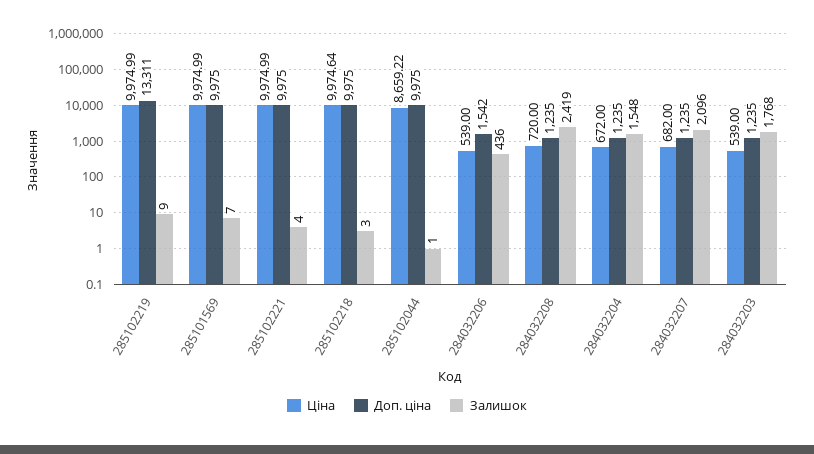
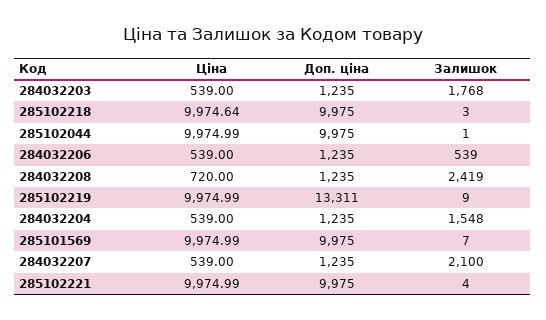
Ціна, 285102044: 8659.22 -> 9974.99
Доп. ціна, 284032206: 1542 -> 1235
Залишок, 284032206: 436 -> 539
Ціна, 284032204: 672 -> 539
Ціна, 284032207: 682 -> 539
Залишок, 284032207: 2096 -> 2100

